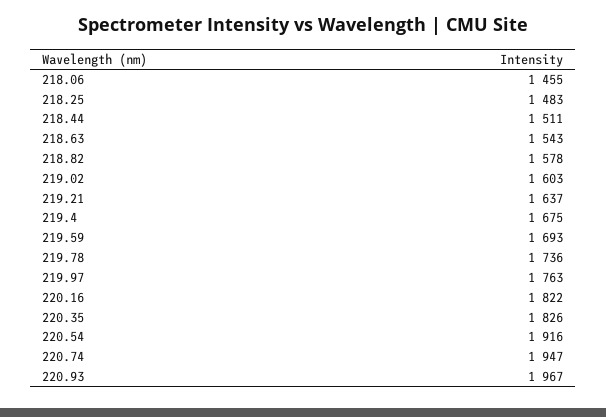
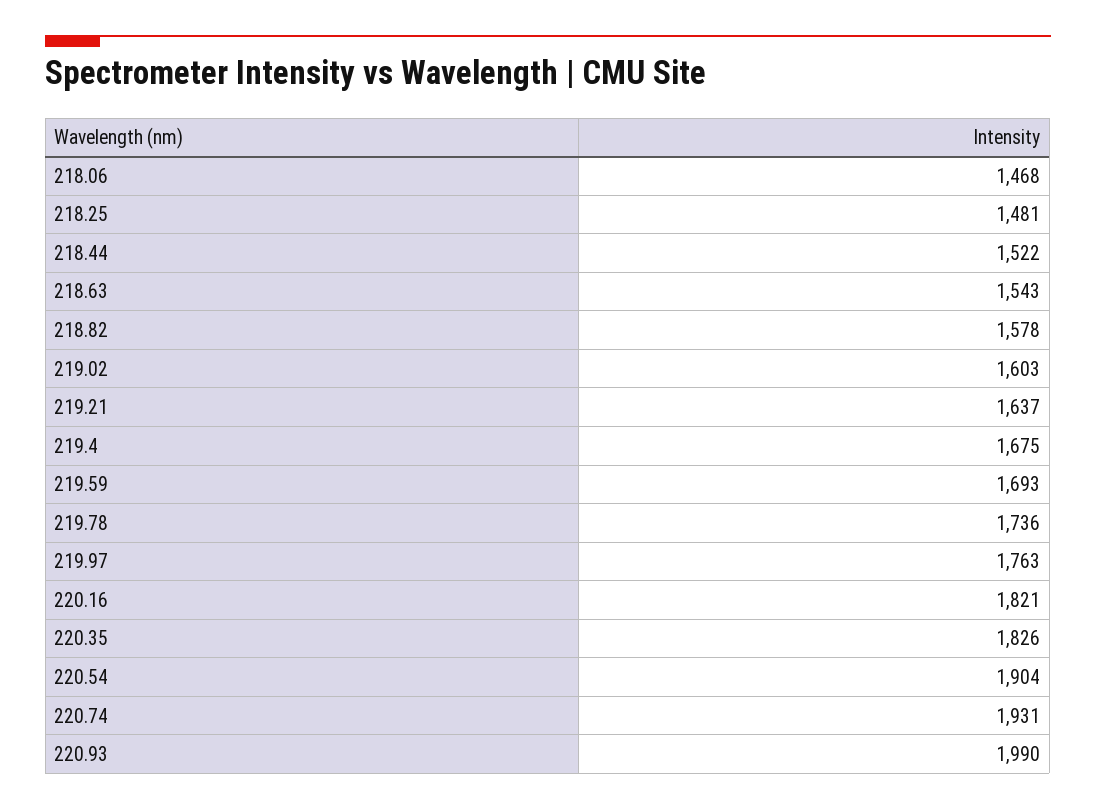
218.06: 1455 -> 1468
218.25: 1483 -> 1481
218.44: 1511 -> 1522
220.16: 1822 -> 1821
220.54: 1916 -> 1904
220.74: 1947 -> 1931
220.93: 1967 -> 1990

